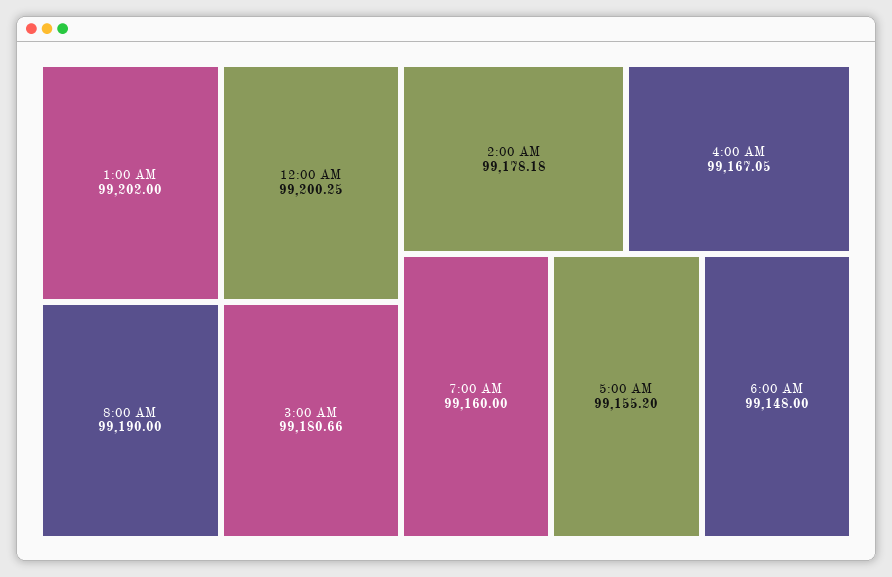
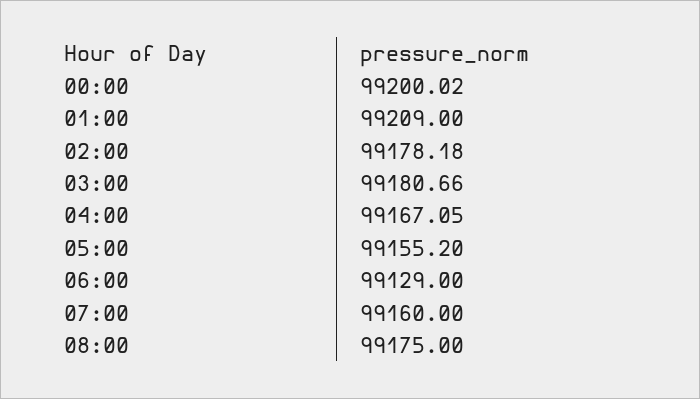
1:00 AM: 99202 -> 99209
12:00 AM: 99200.25 -> 99200.02
8:00 AM: 99190 -> 99175
6:00 AM: 99148 -> 99129

